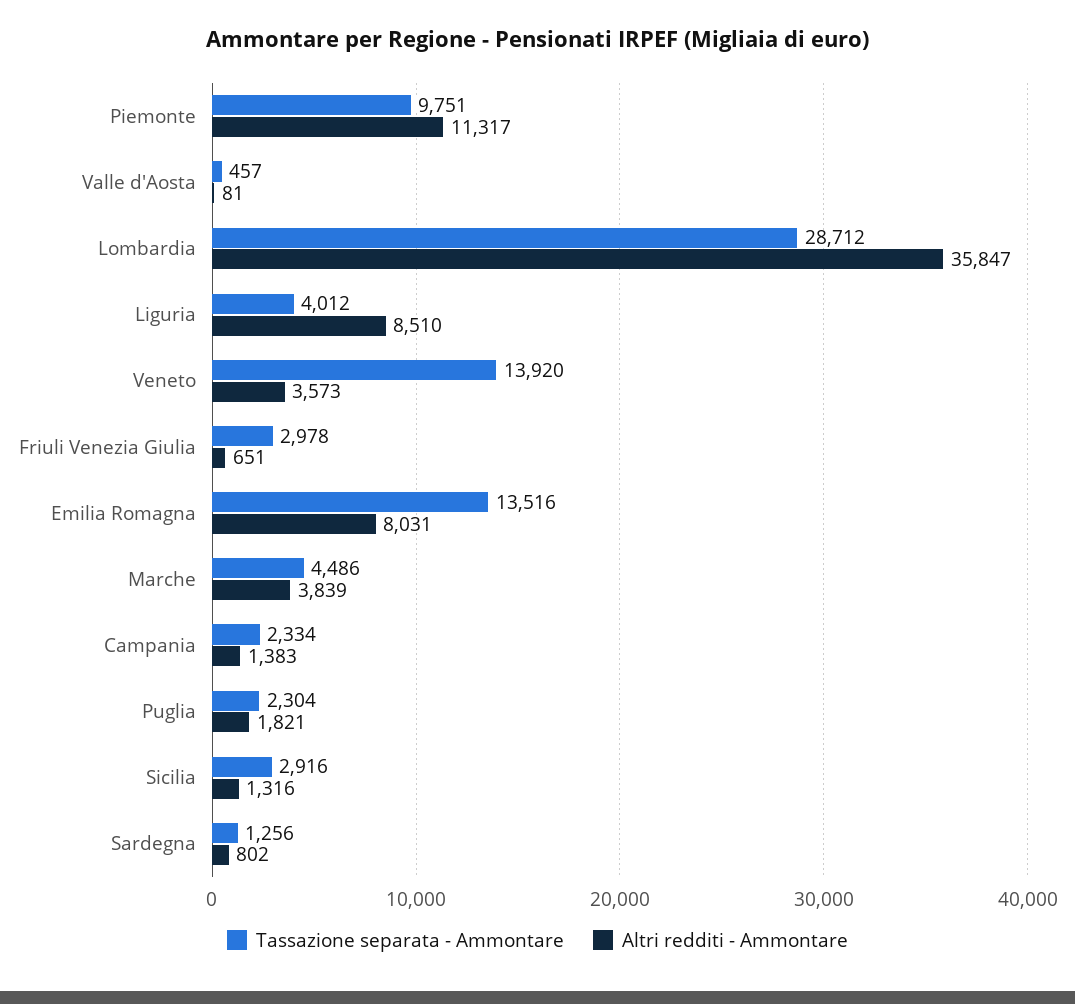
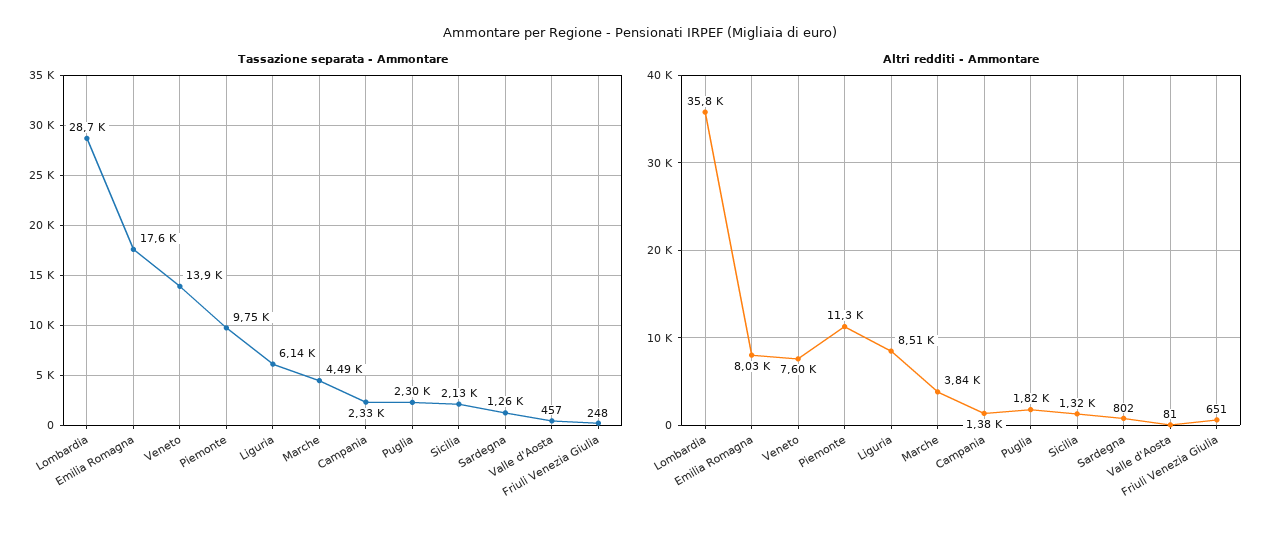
Tassazione separata - Ammontare, Liguria: 4012 -> 6140
Altri redditi - Ammontare, Veneto: 3573 -> 7600
Tassazione separata - Ammontare, Friuli Venezia Giulia: 2978 -> 248
Tassazione separata - Ammontare, Emilia Romagna: 13516 -> 17600
Tassazione separata - Ammontare, Sicilia: 2916 -> 2130

